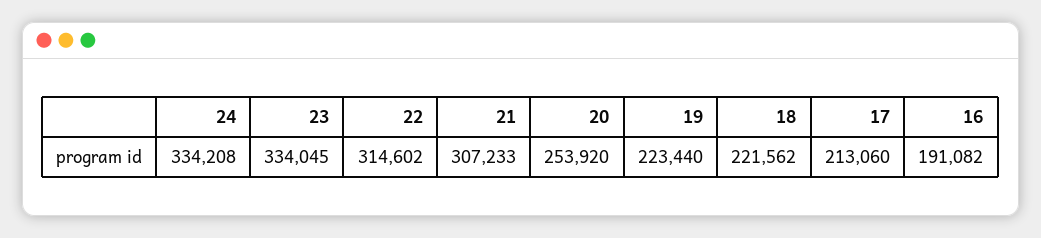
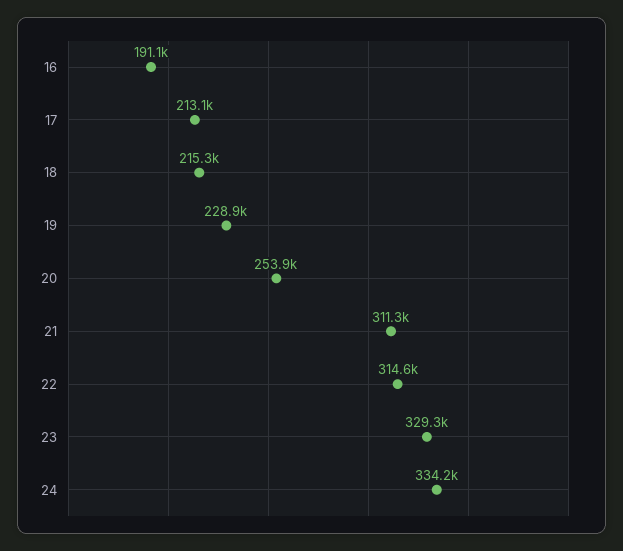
23: 334045 -> 329300
21: 307233 -> 311300
19: 223440 -> 228900
18: 221562 -> 215300

